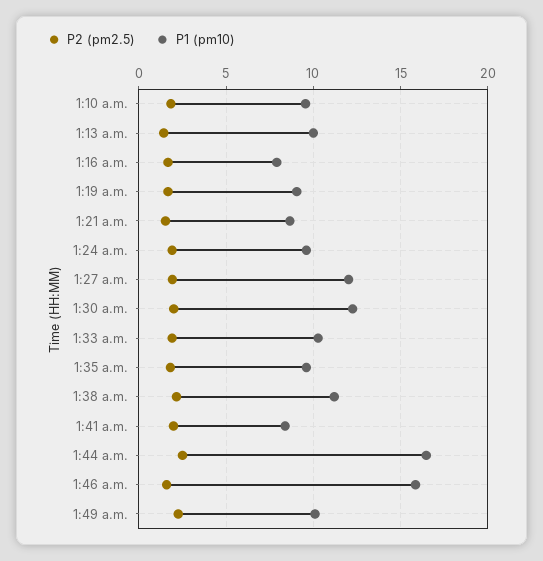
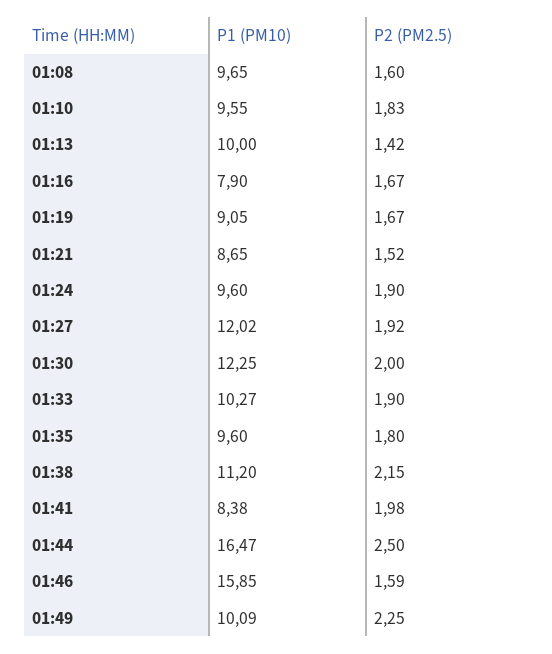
P1 (pm10), 01:08: none -> 9.65
P2 (pm2.5), 01:08: none -> 1.6

